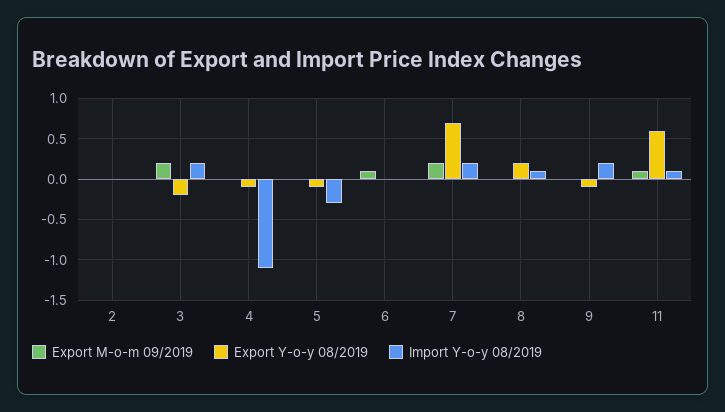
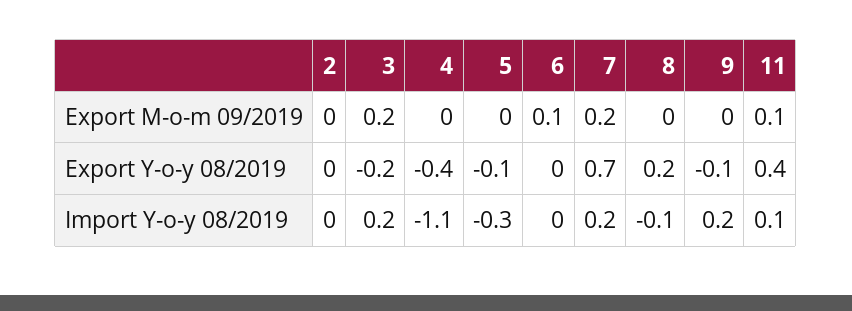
Export Y-o-y 08/2019, 4: -0.1 -> -0.4
Import Y-o-y 08/2019, 8: 0.1 -> -0.1
Export Y-o-y 08/2019, 11: 0.6 -> 0.4

